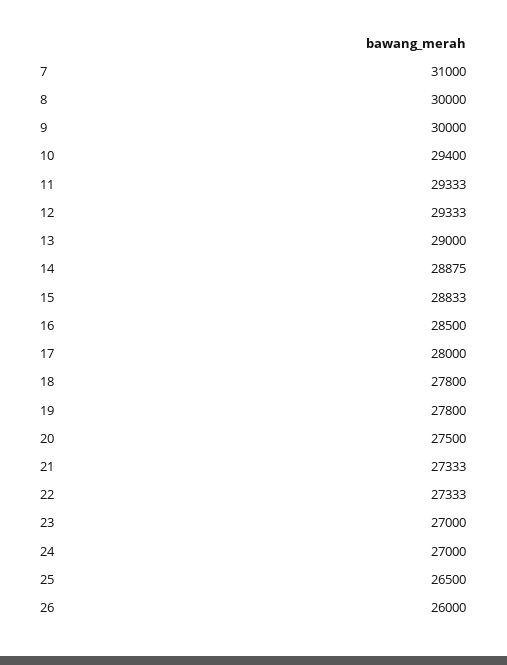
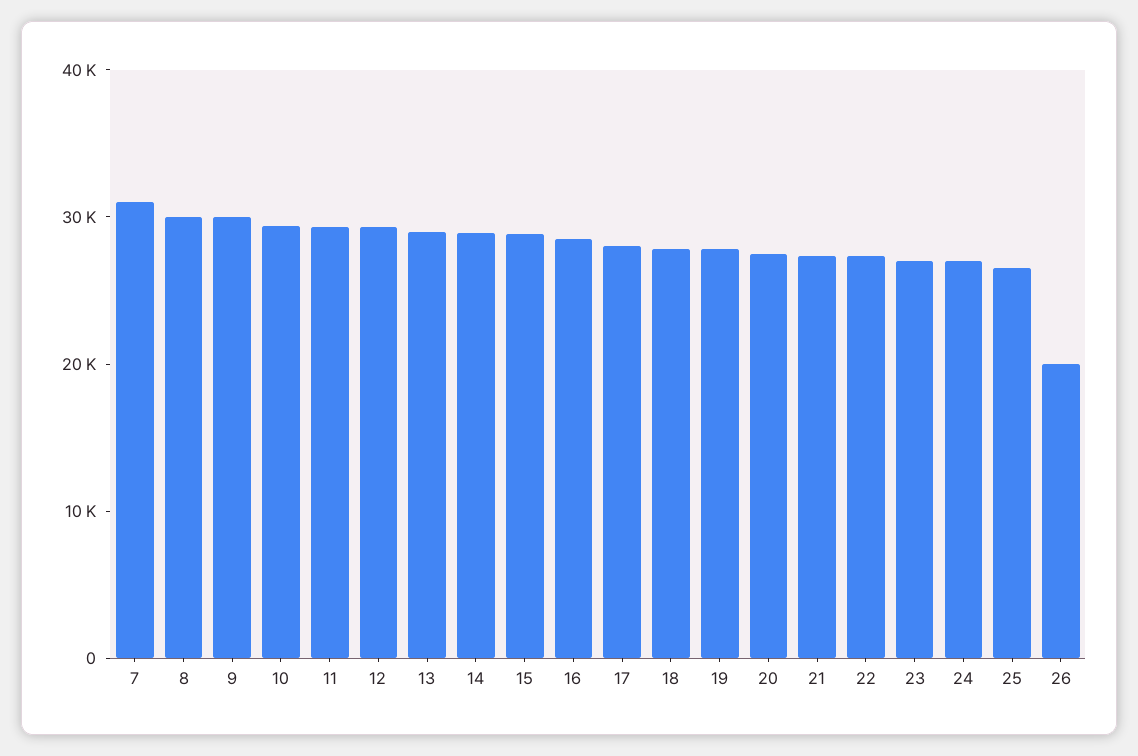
26: 26000 -> 20000

